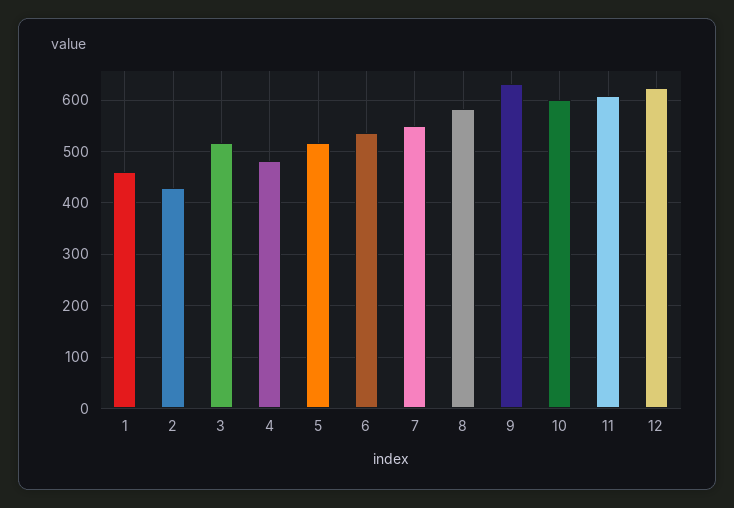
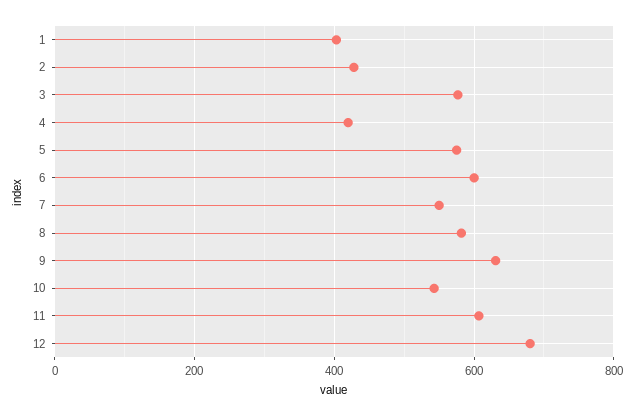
1: 460 -> 400
3: 520 -> 580
4: 480 -> 420
5: 520 -> 580
6: 540 -> 600
10: 600 -> 540
12: 620 -> 680

